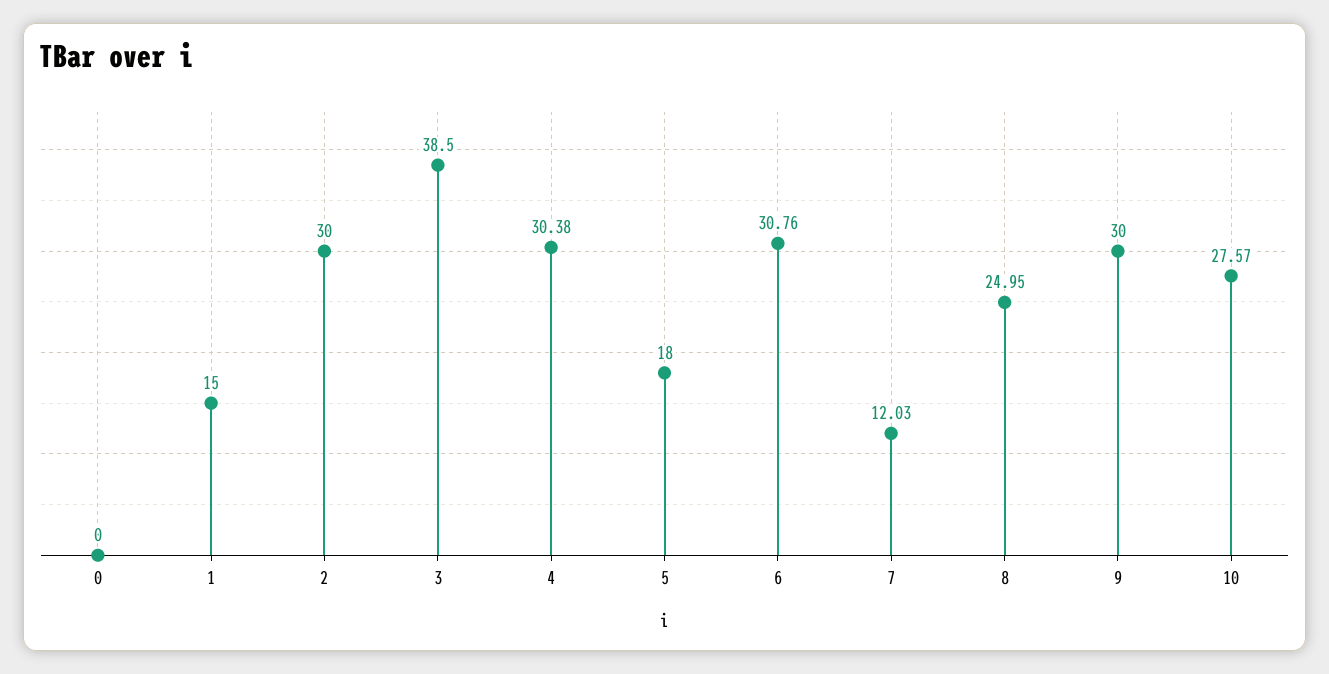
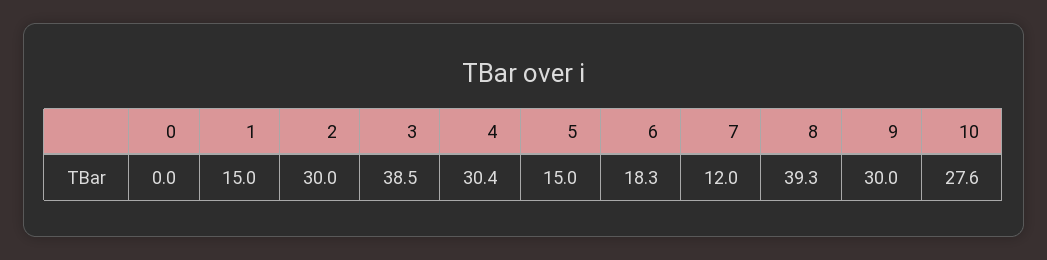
5: 18 -> 15
6: 30.76 -> 18.3
8: 24.95 -> 39.3

